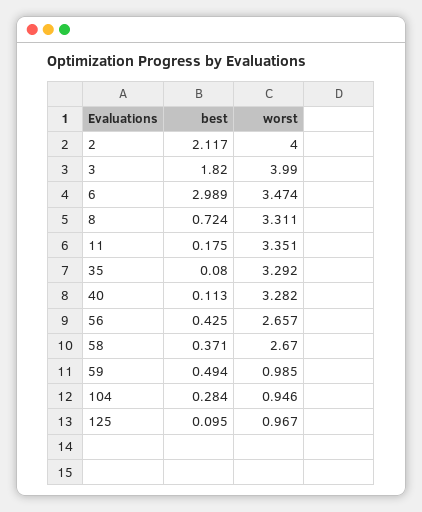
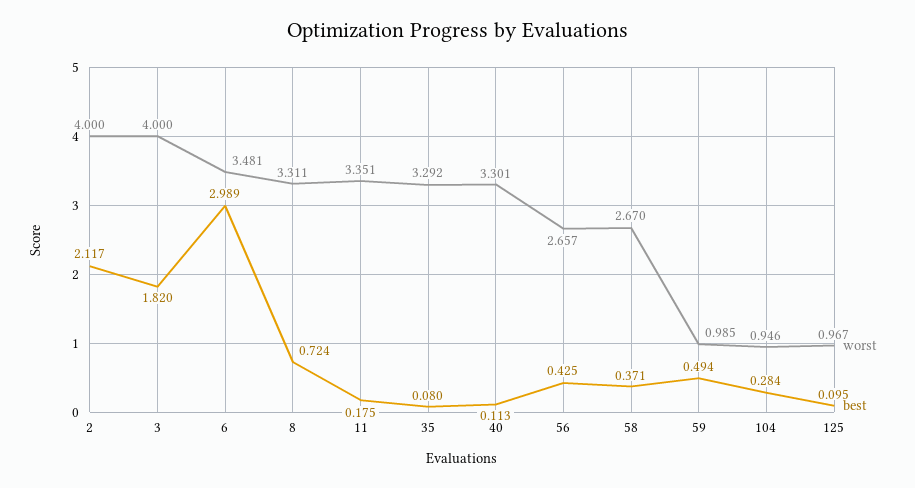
worst, 3: 3.99 -> 4
worst, 6: 3.474 -> 3.481
worst, 40: 3.282 -> 3.301

